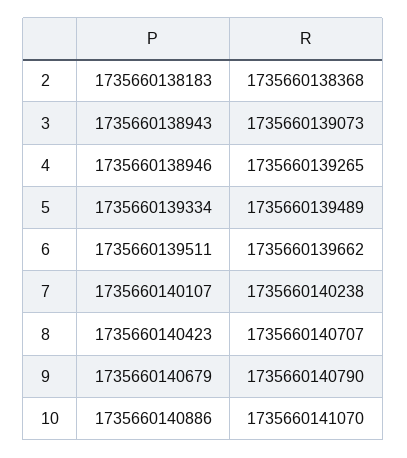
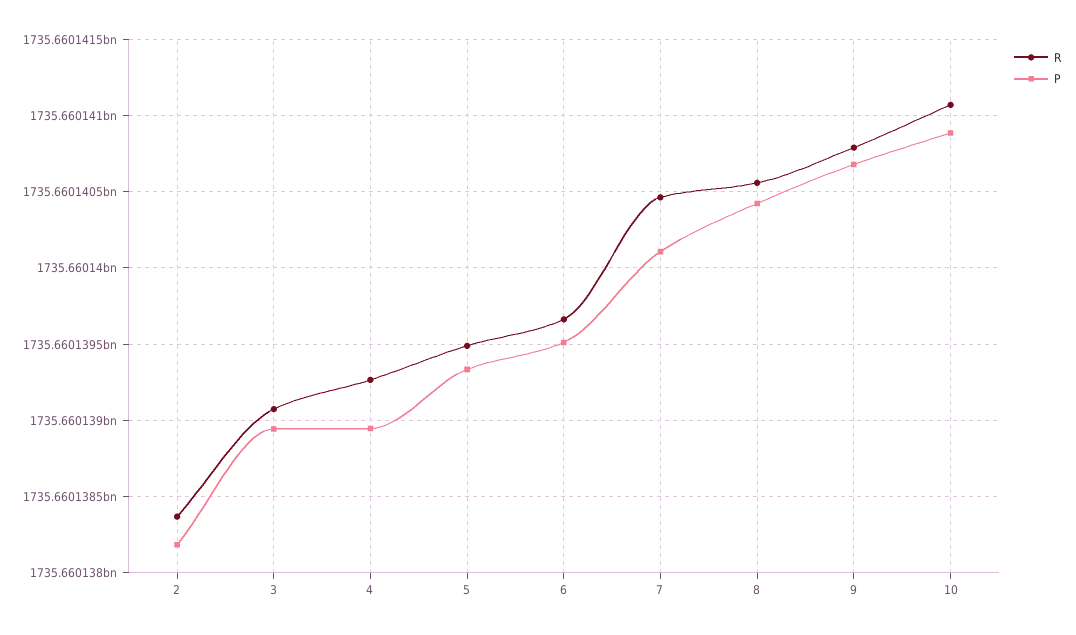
R, 7: 1735660140238 -> 1735660140450
R, 8: 1735660140707 -> 1735660140550

